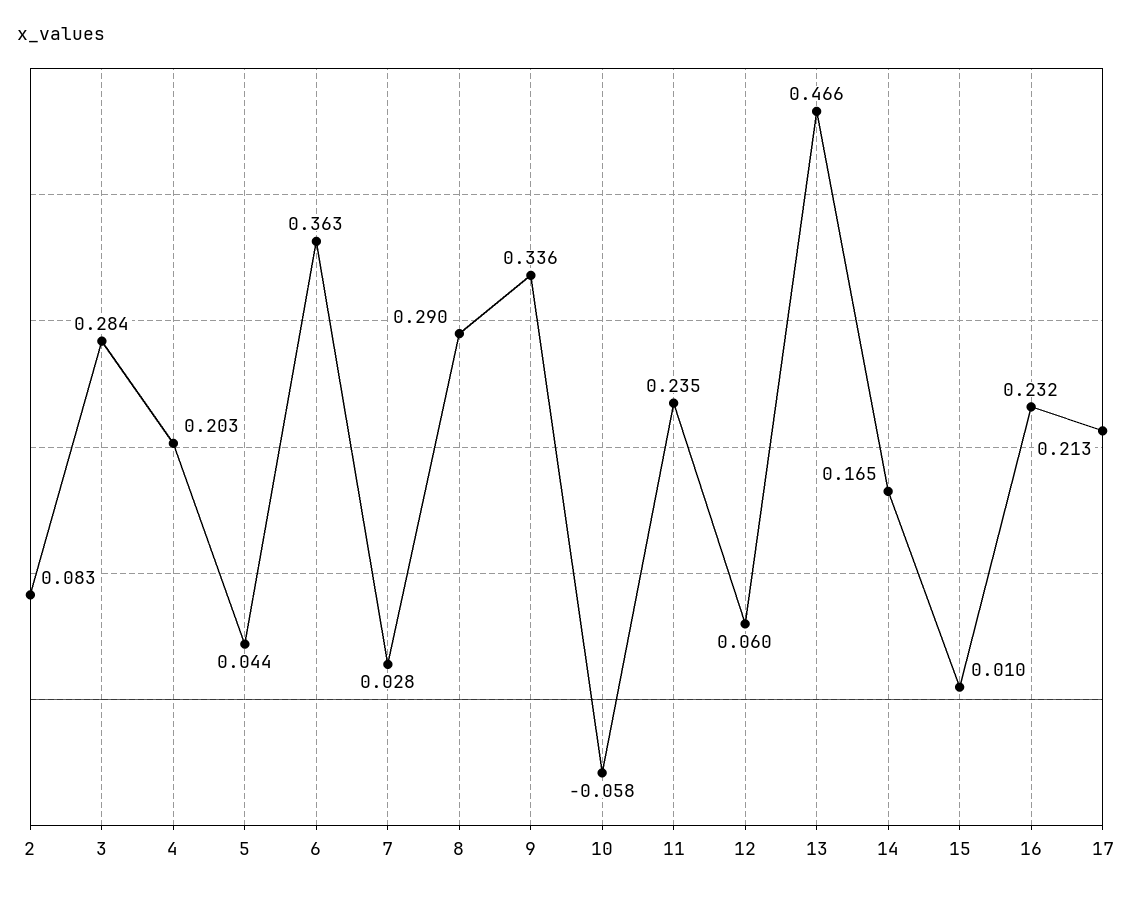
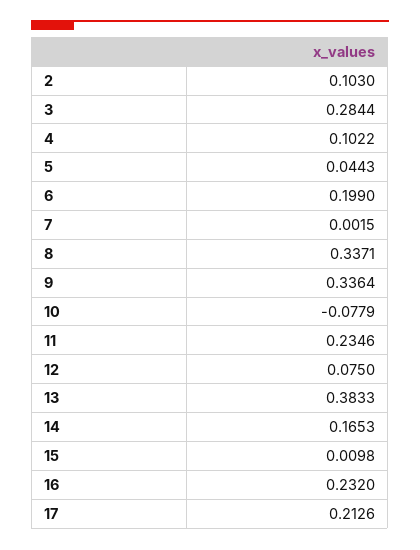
2: 0.083 -> 0.103
4: 0.203 -> 0.1022
6: 0.363 -> 0.199
7: 0.028 -> 0.0015
8: 0.29 -> 0.3371
10: -0.058 -> -0.0779
12: 0.06 -> 0.075
13: 0.466 -> 0.3833

